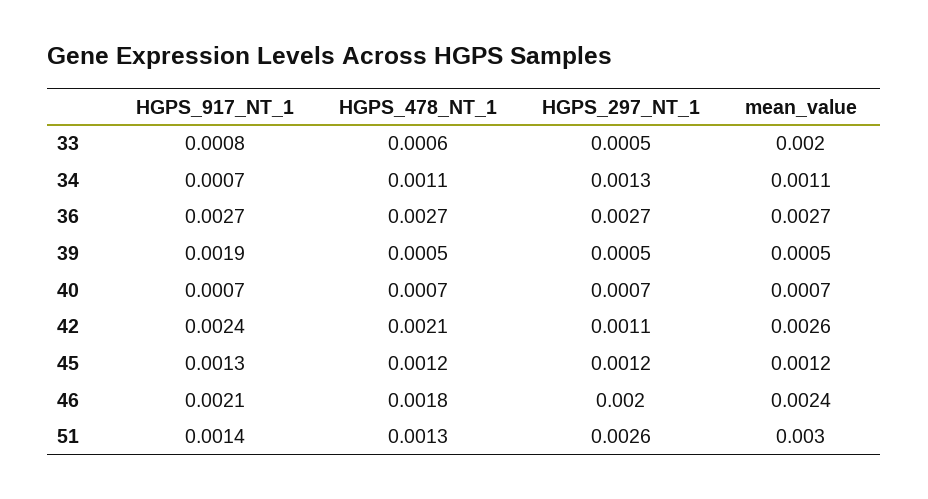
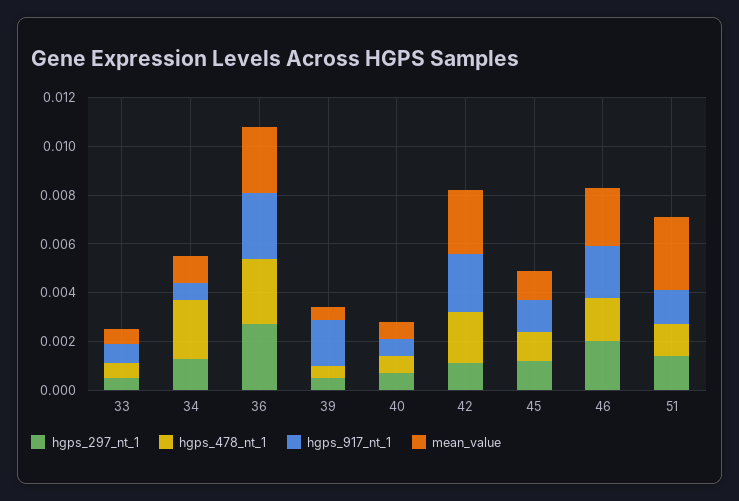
mean_value, 33: 0.002 -> 0.0005
HGPS_478_NT_1, 34: 0.0011 -> 0.0025
HGPS_297_NT_1, 51: 0.0026 -> 0.0015

